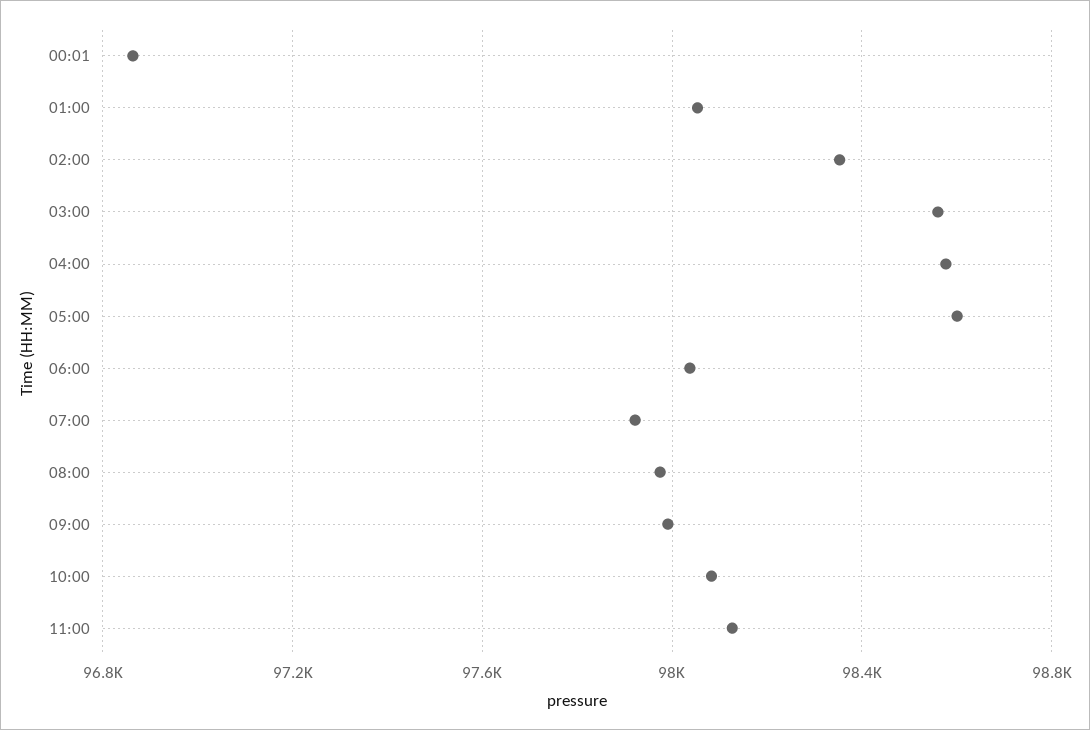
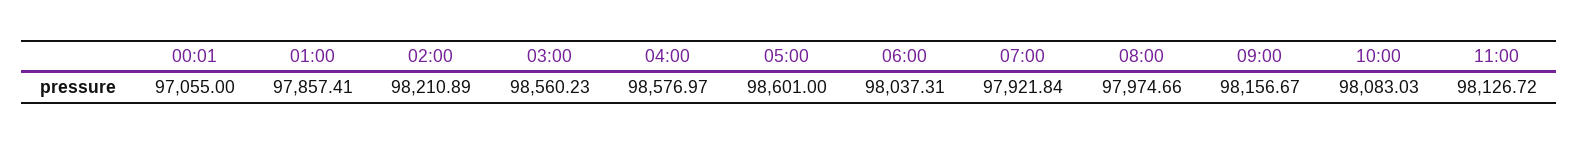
00:01: 96850 -> 97055
01:00: 98050 -> 97857.41
02:00: 98350 -> 98210.89
09:00: 98000 -> 98156.67

